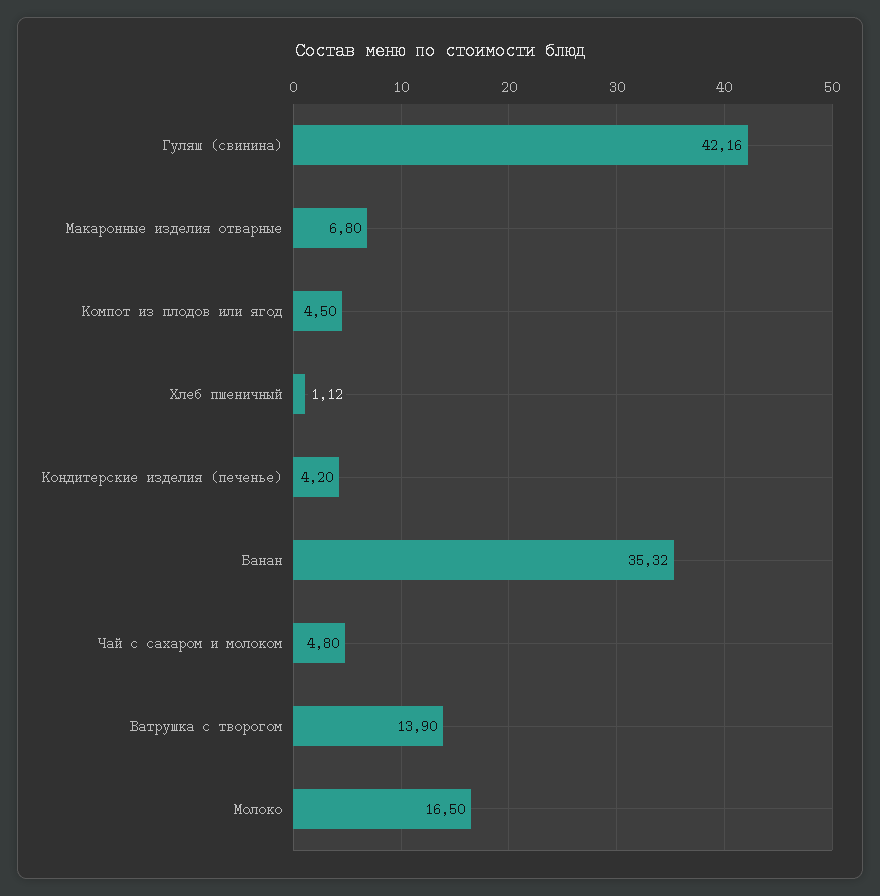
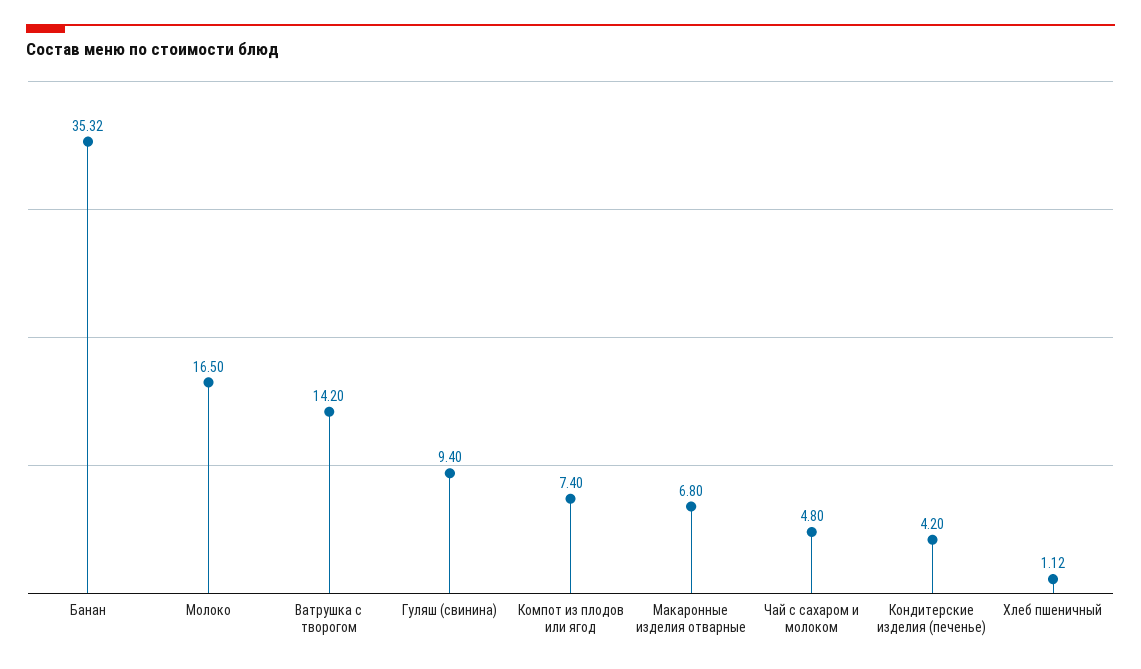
Гуляш (свинина): 42.16 -> 9.4
Компот из плодов или ягод: 4.5 -> 7.4
Ватрушка с творогом: 13.9 -> 14.2

